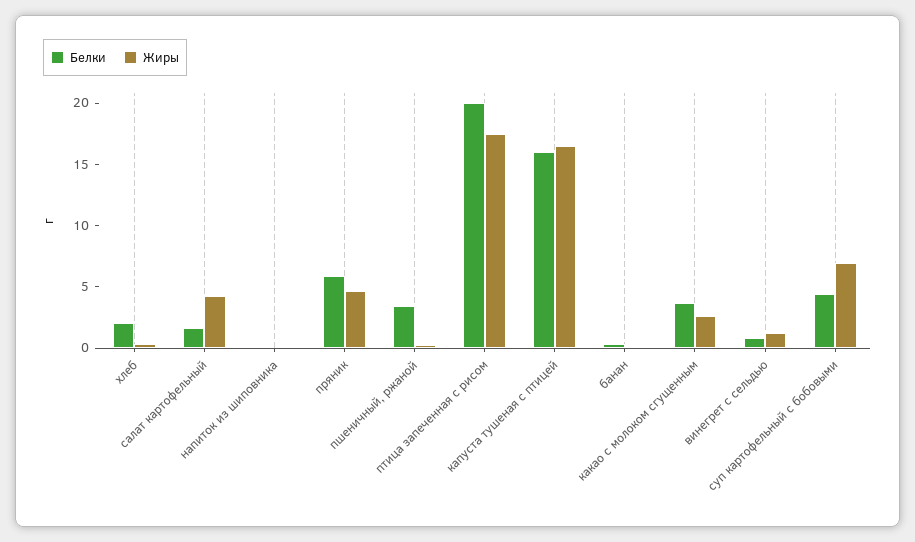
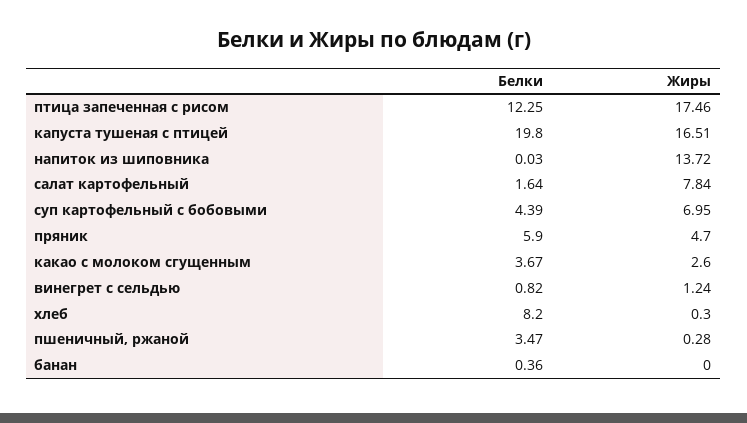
Белки, хлеб: 2 -> 8.2
Жиры, салат картофельный: 4 -> 7.84
Жиры, напиток из шиповника: 0 -> 13.72
Белки, птица запеченная с рисом: 20 -> 12.25
Белки, капуста тушеная с птицей: 16 -> 19.8

